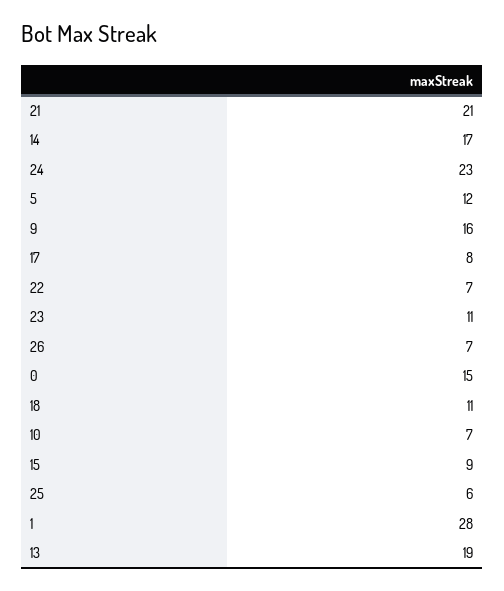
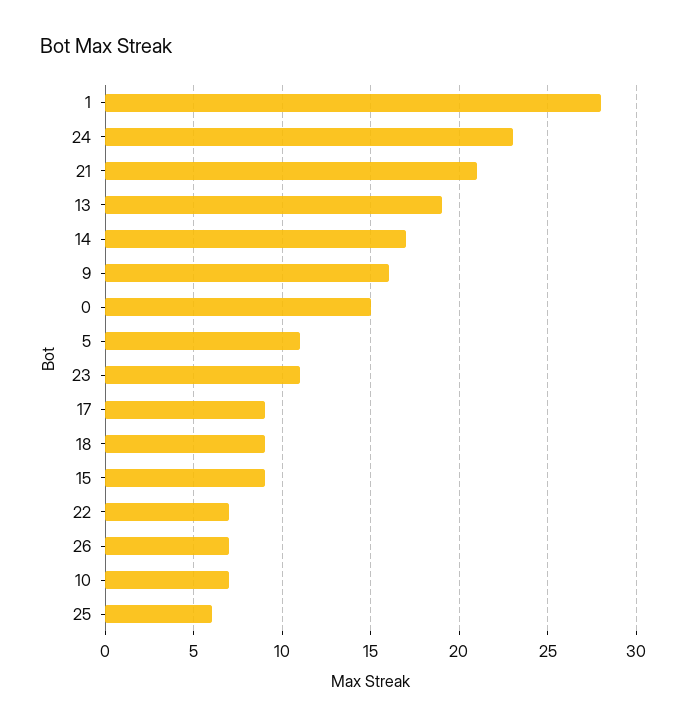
5: 12 -> 11
17: 8 -> 9
18: 11 -> 9

